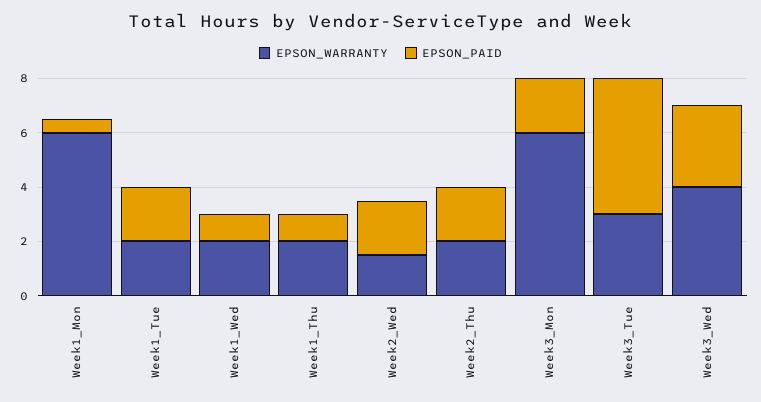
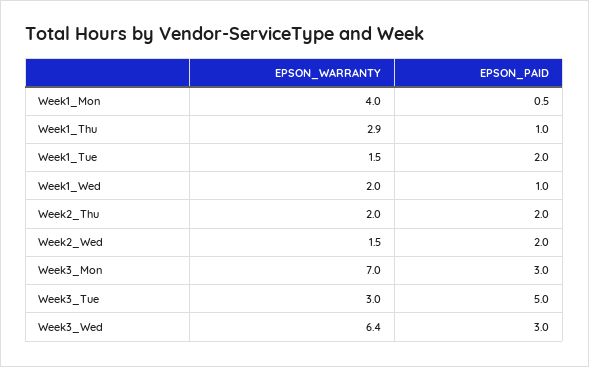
EPSON_WARRANTY, Week1_Mon: 6 -> 4
EPSON_WARRANTY, Week1_Tue: 2 -> 1.5
EPSON_WARRANTY, Week1_Thu: 2 -> 2.9
EPSON_WARRANTY, Week3_Mon: 6 -> 7
EPSON_PAID, Week3_Mon: 2 -> 3
EPSON_WARRANTY, Week3_Wed: 4 -> 6.4

